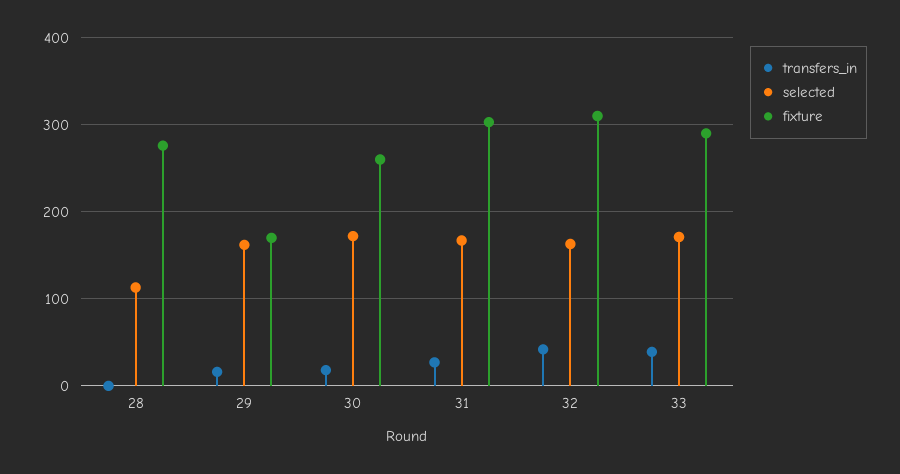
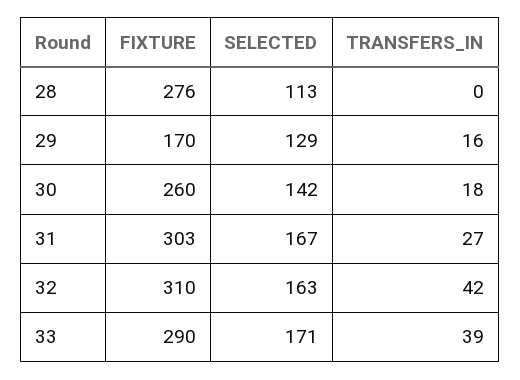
selected, 29: 160 -> 129
selected, 30: 170 -> 142

